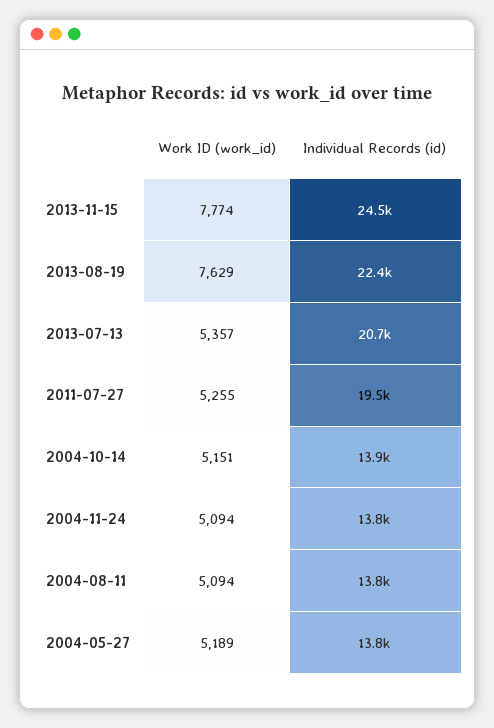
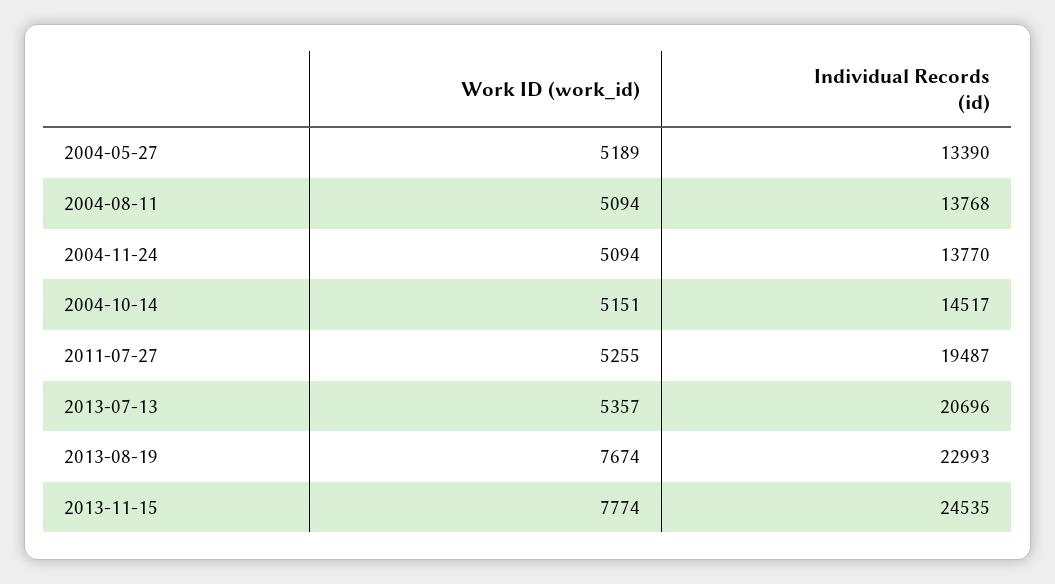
Work ID (work_id), 2013-08-19: 7629 -> 7674
Individual Records (id), 2013-08-19: 22400 -> 22993
Individual Records (id), 2004-10-14: 13900 -> 14517
Individual Records (id), 2004-05-27: 13800 -> 13390

